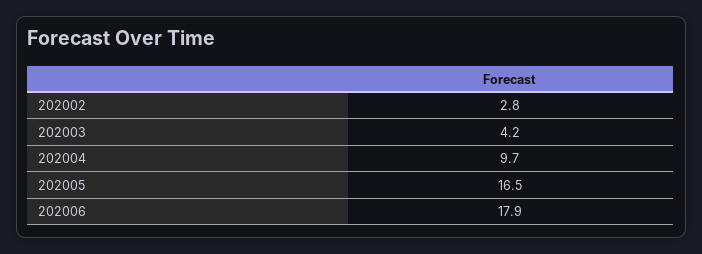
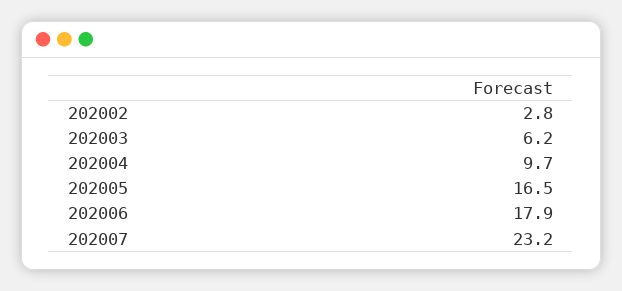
202003: 4.2 -> 6.2
202007: none -> 23.2

